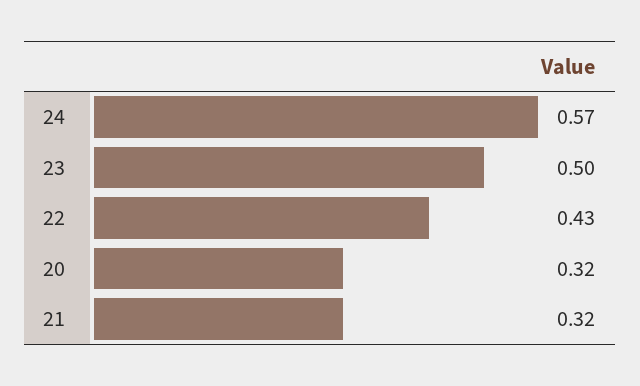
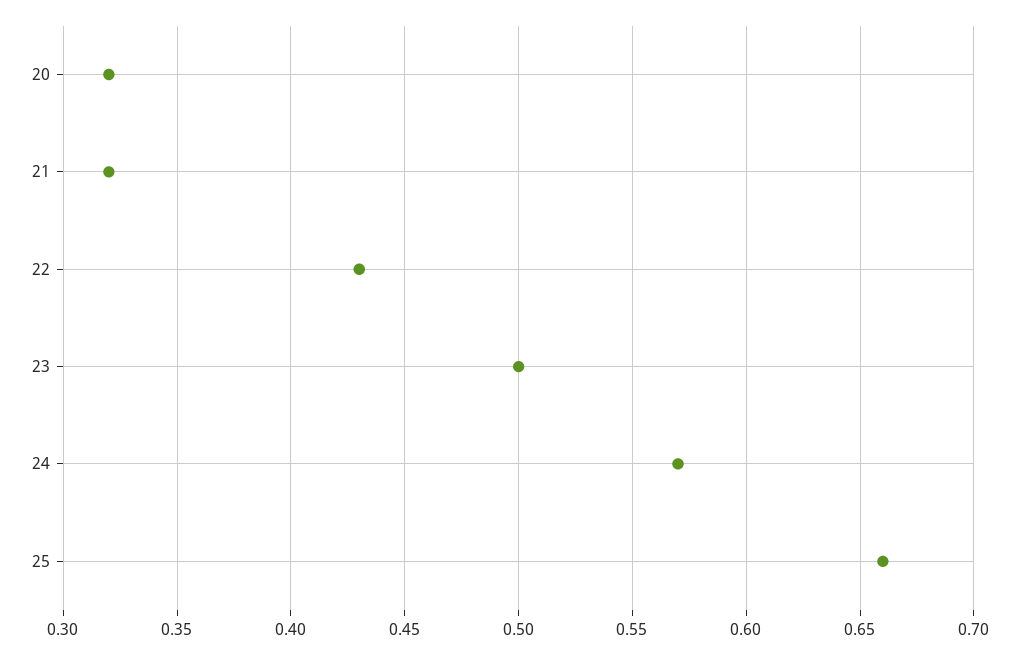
25: none -> 0.66

